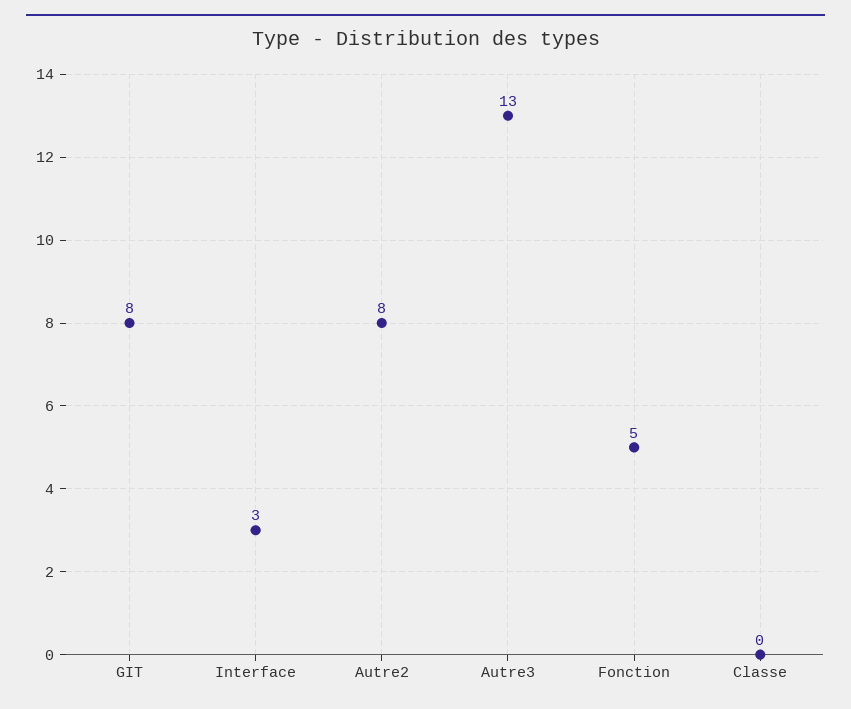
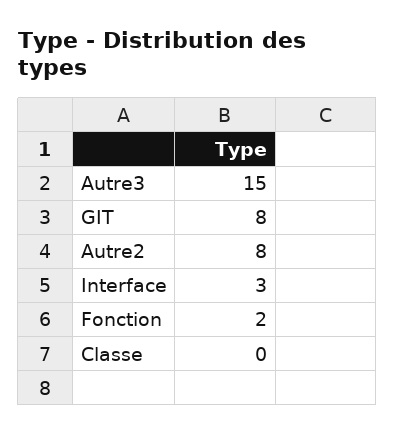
Autre3: 13 -> 15
Fonction: 5 -> 2

